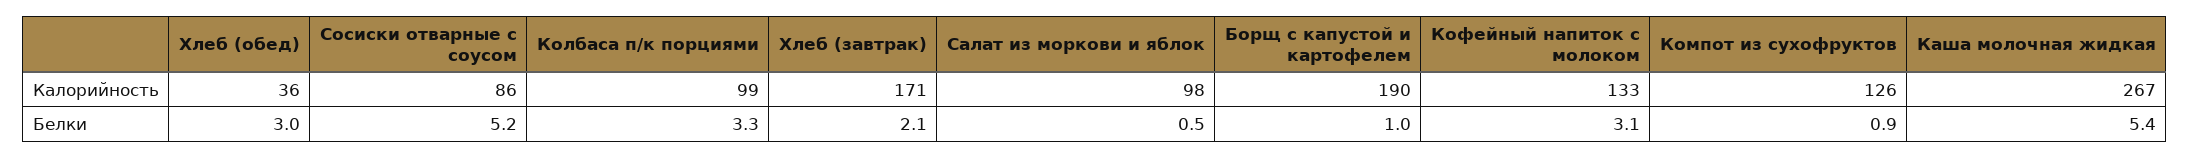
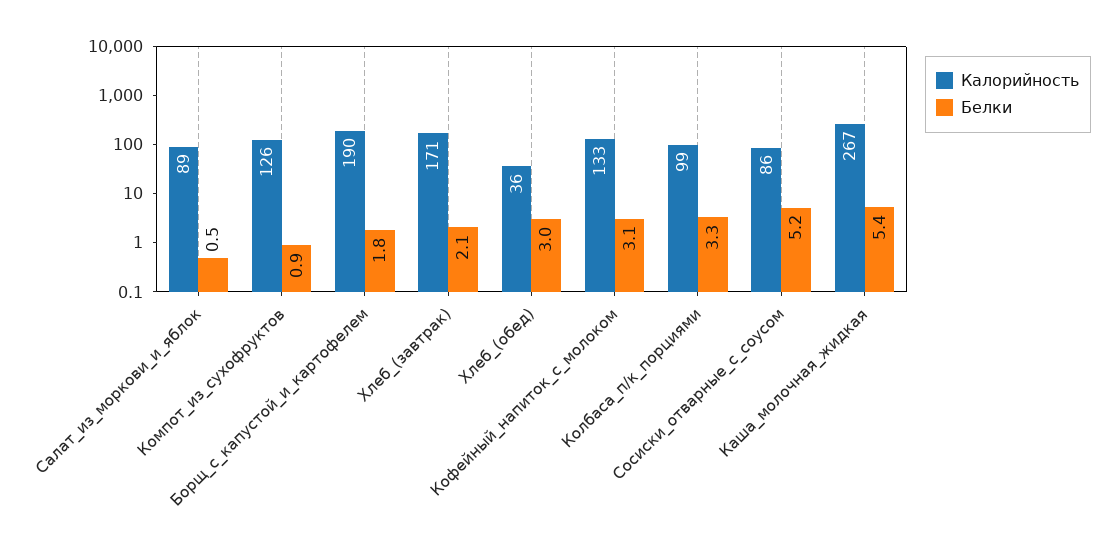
Калорийность, Салат из моркови и яблок: 98 -> 89
Белки, Борщ с капустой и картофелем: 1 -> 1.8

